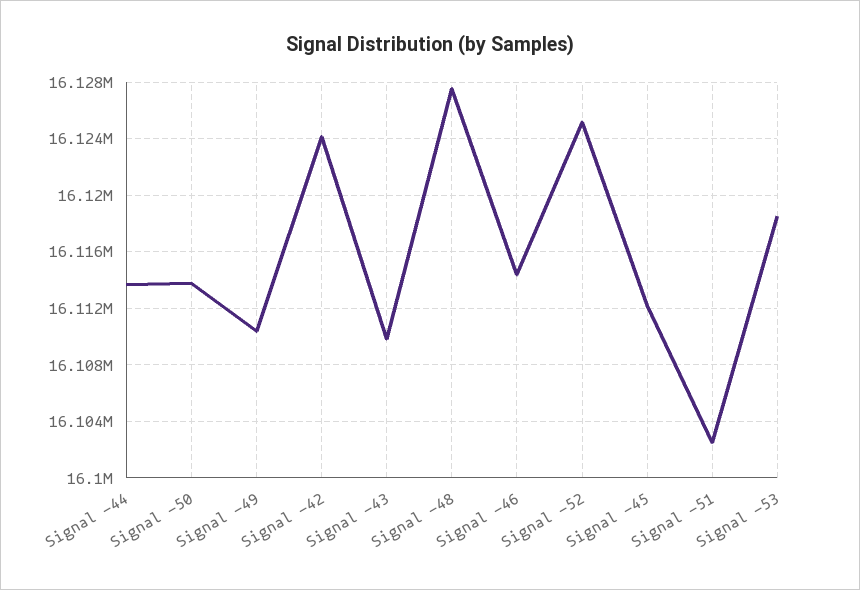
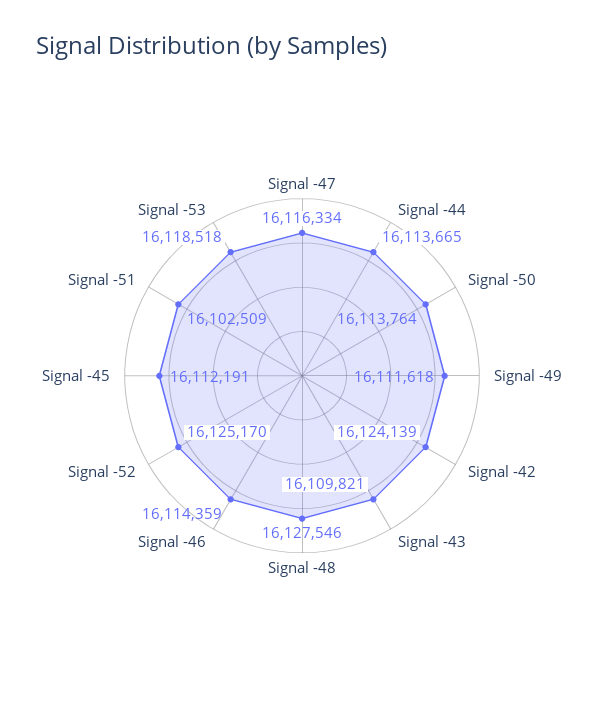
Signal -49: 16110500 -> 16111618
Signal -47: none -> 16116334

